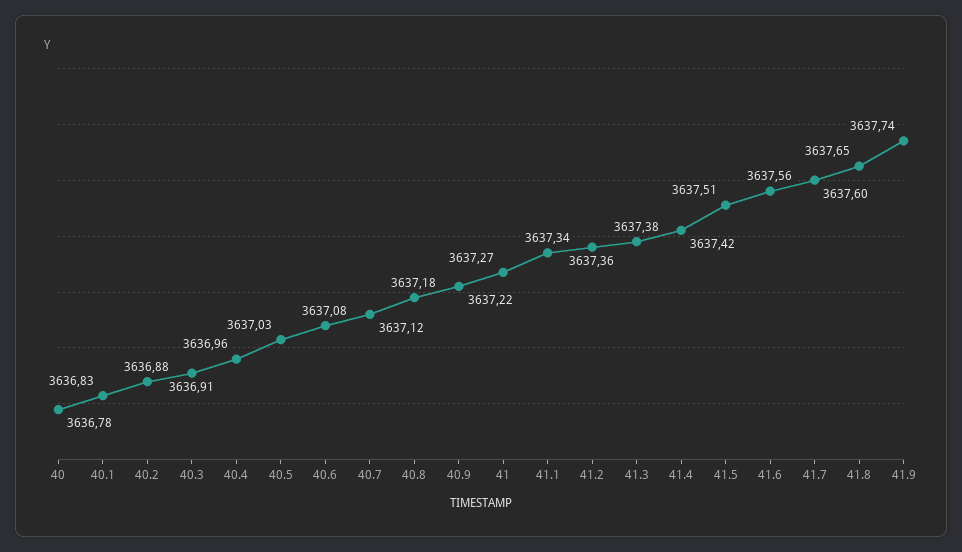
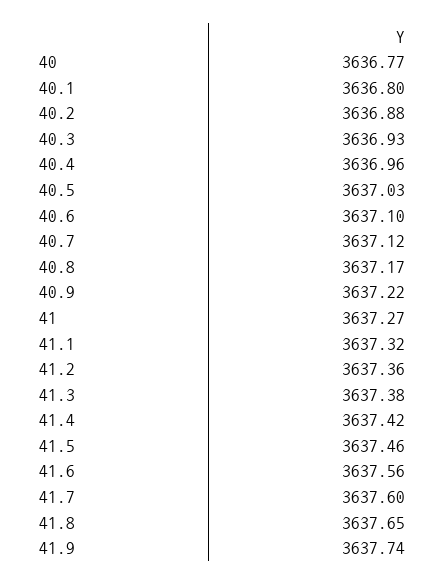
40: 3636.78 -> 3636.77
40.1: 3636.83 -> 3636.8
40.3: 3636.91 -> 3636.93
40.6: 3637.08 -> 3637.1
40.8: 3637.18 -> 3637.17
41.1: 3637.34 -> 3637.32
41.5: 3637.51 -> 3637.46

